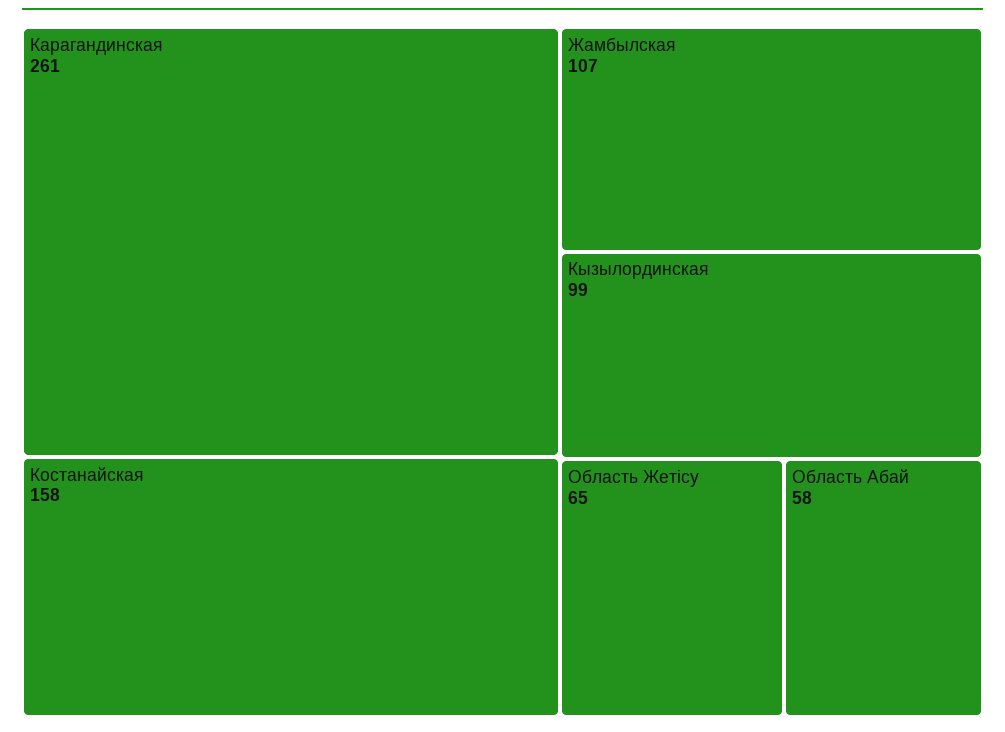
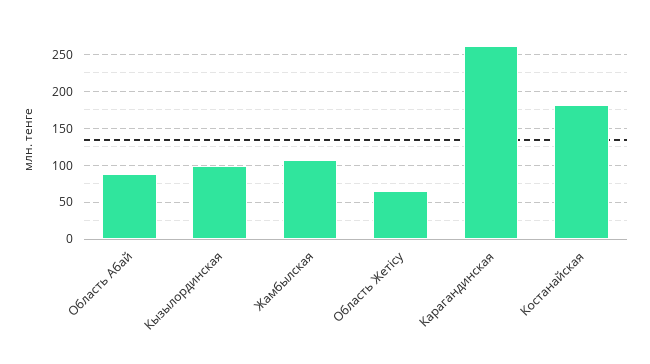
Костанайская: 158 -> 180
Область Абай: 58 -> 90

